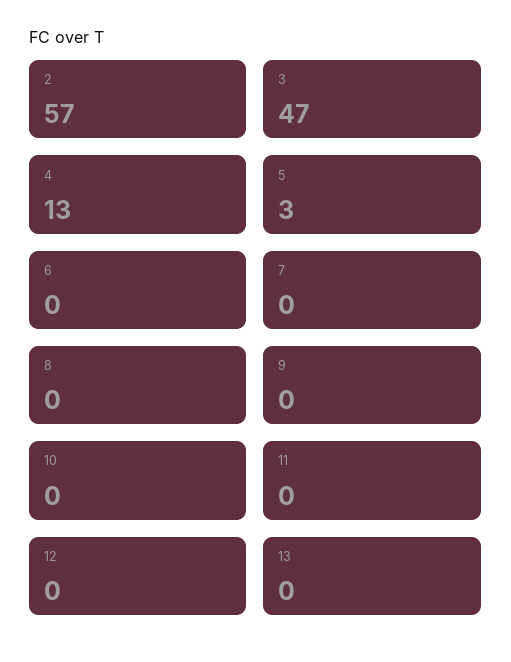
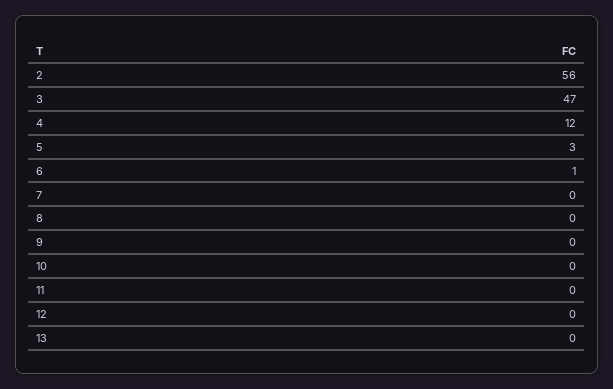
2: 57 -> 56
4: 13 -> 12
6: 0 -> 1

